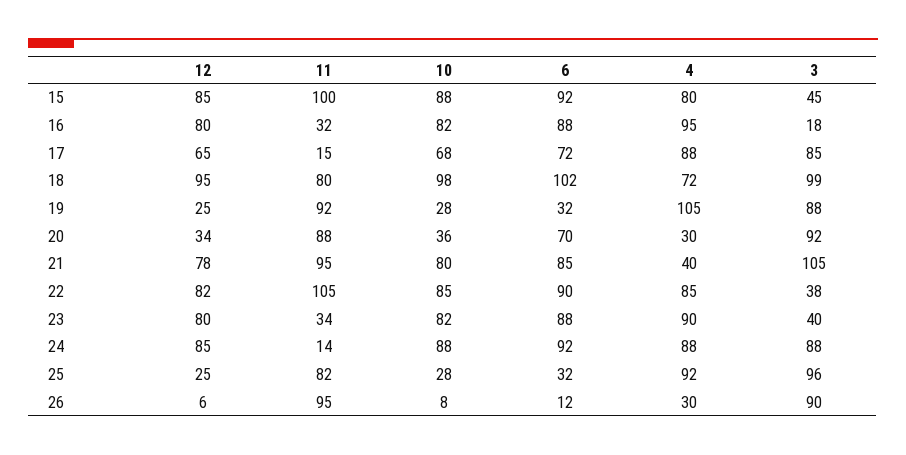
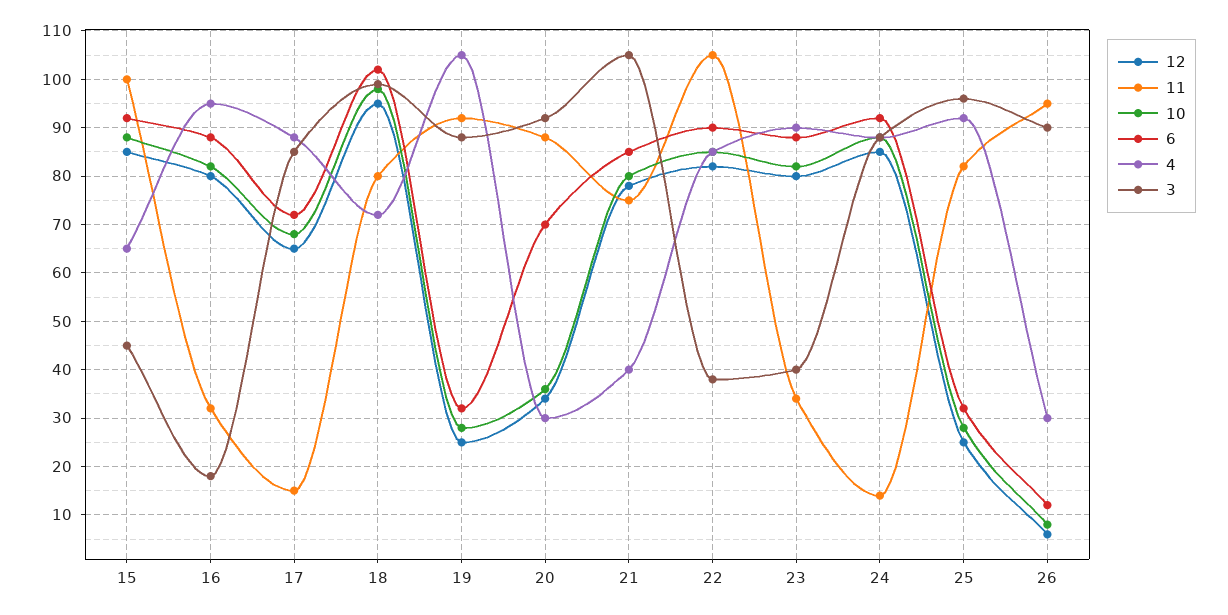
4, 15: 80 -> 65
11, 21: 95 -> 75

